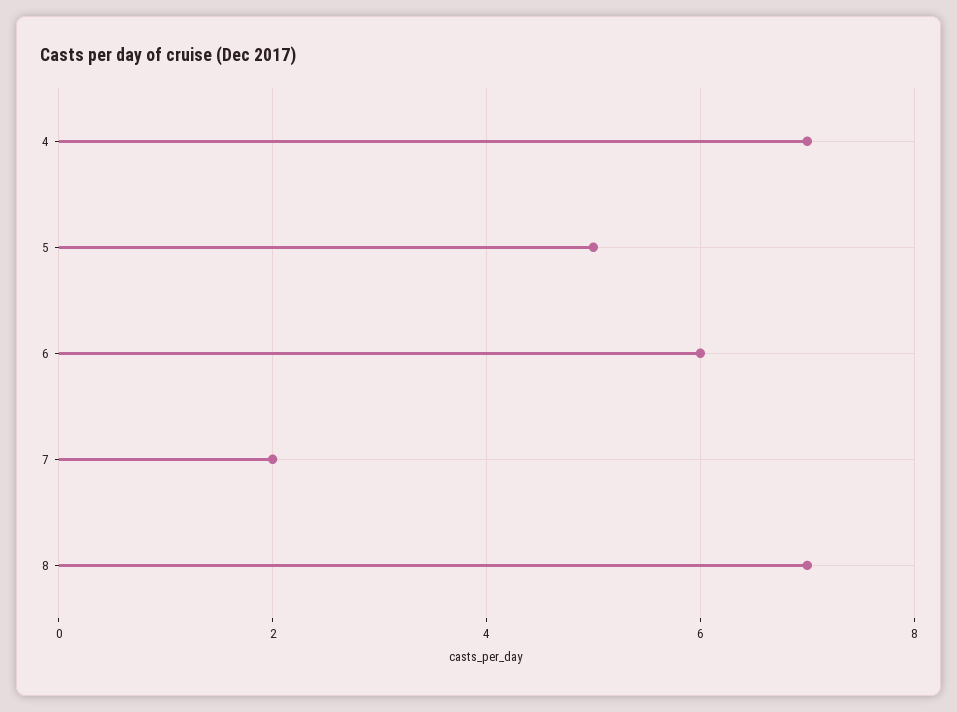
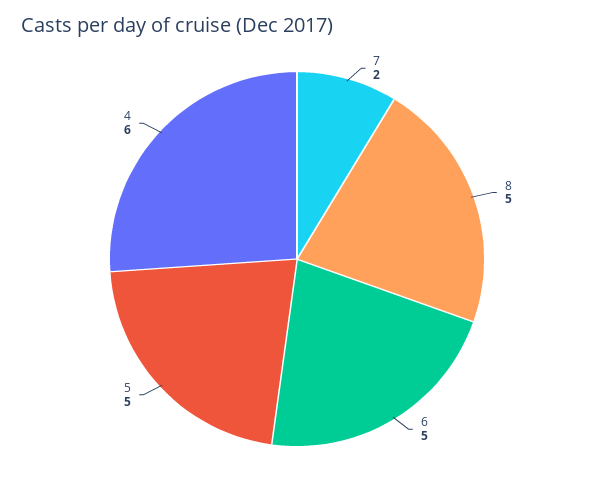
4: 7 -> 6
6: 6 -> 5
8: 7 -> 5

